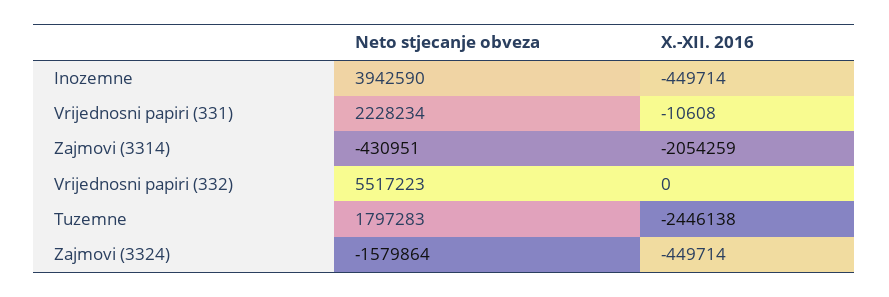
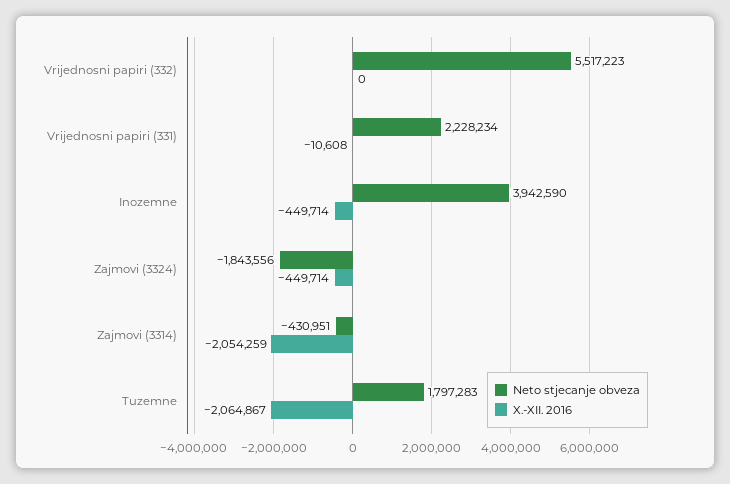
X.-XII. 2016, Tuzemne: -2446138 -> -2064867
Neto stjecanje obveza, Zajmovi (3324): -1579864 -> -1843556

